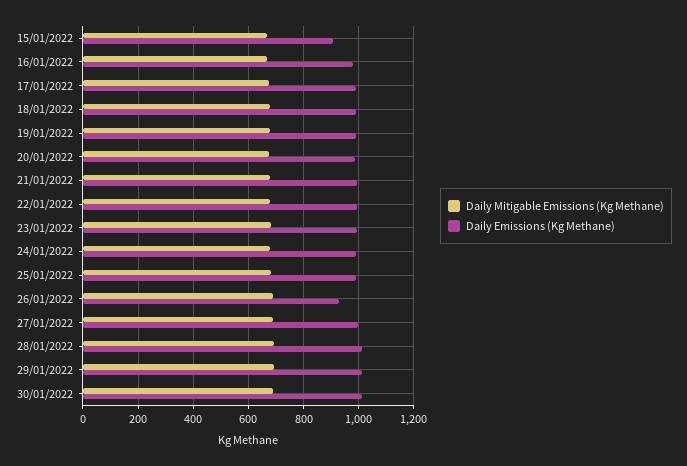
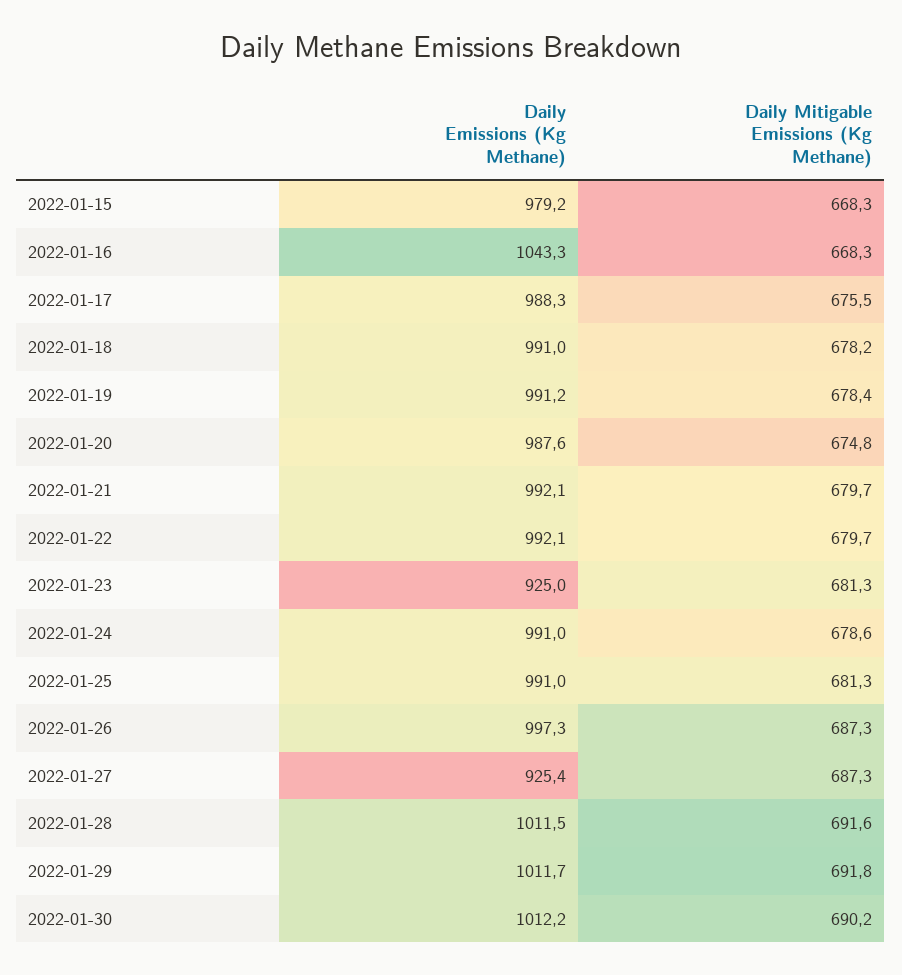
Daily Emissions (Kg Methane), 15/01/2022: 900 -> 979.2
Daily Emissions (Kg Methane), 16/01/2022: 975 -> 1043.3
Daily Emissions (Kg Methane), 23/01/2022: 1000 -> 925
Daily Emissions (Kg Methane), 26/01/2022: 925 -> 997.3
Daily Emissions (Kg Methane), 27/01/2022: 1000 -> 925.4

